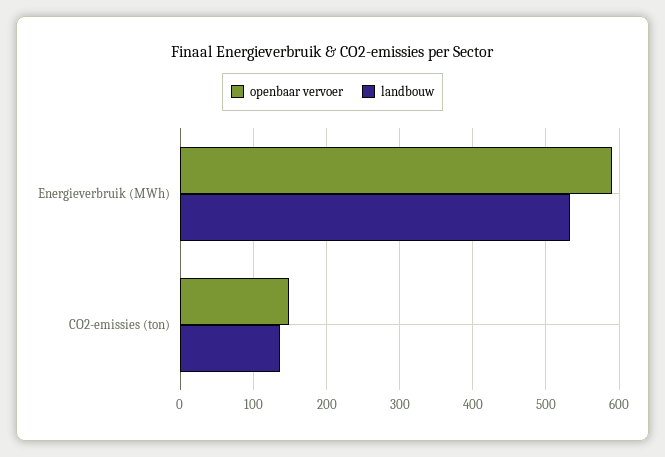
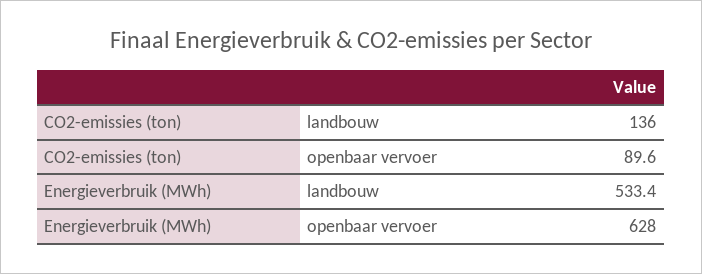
openbaar vervoer, Energieverbruik (MWh): 590 -> 628
openbaar vervoer, CO2-emissies (ton): 150 -> 89.6

